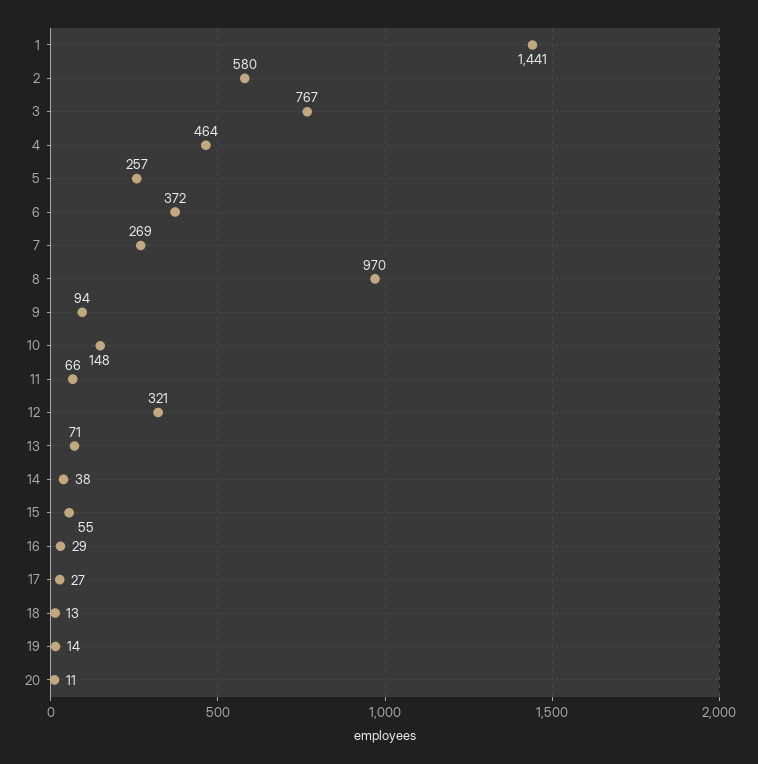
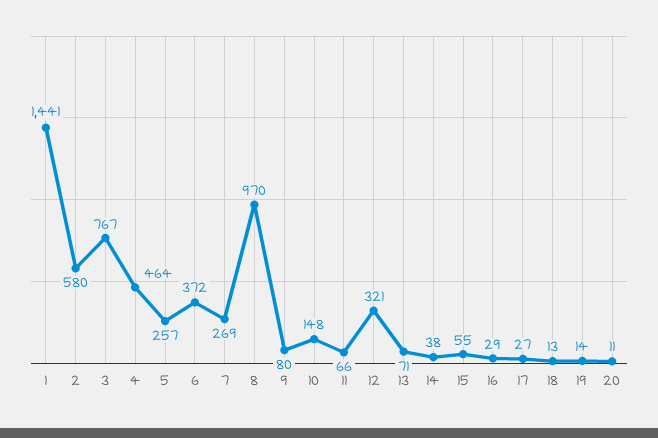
9: 94 -> 80

